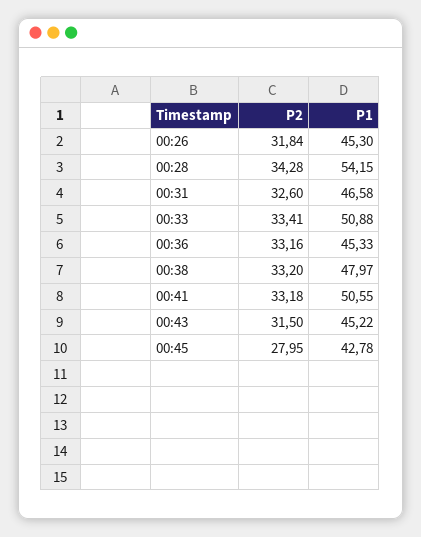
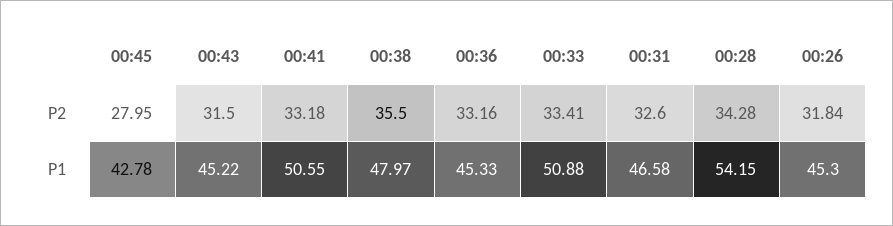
P2, 00:38: 33.2 -> 35.5

